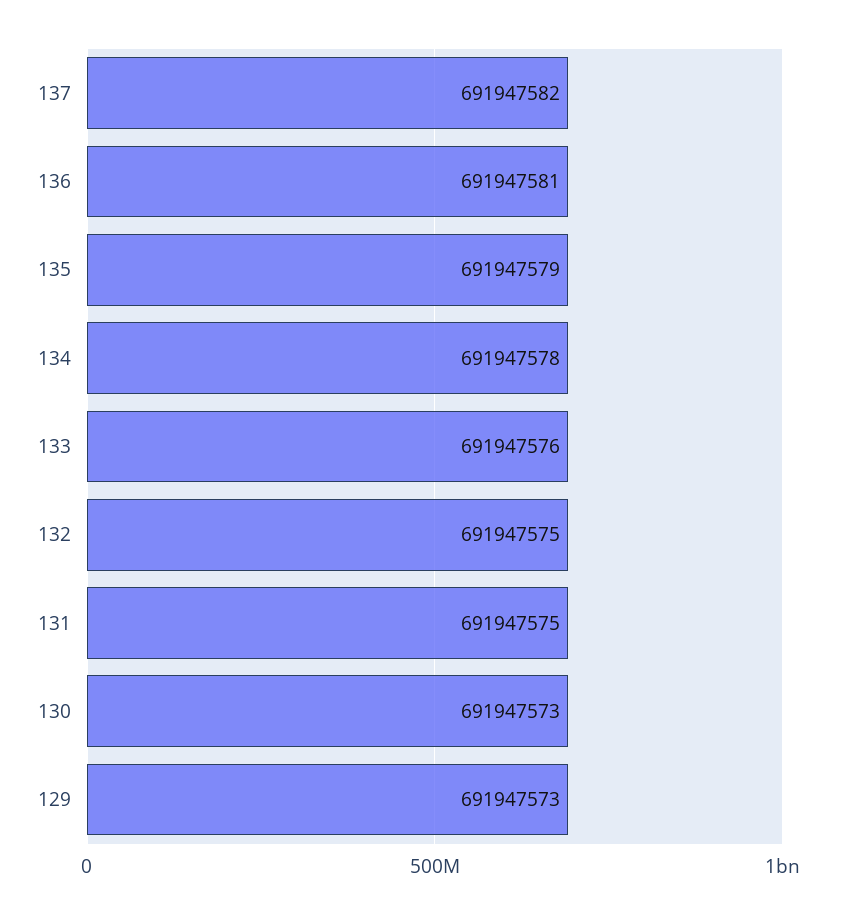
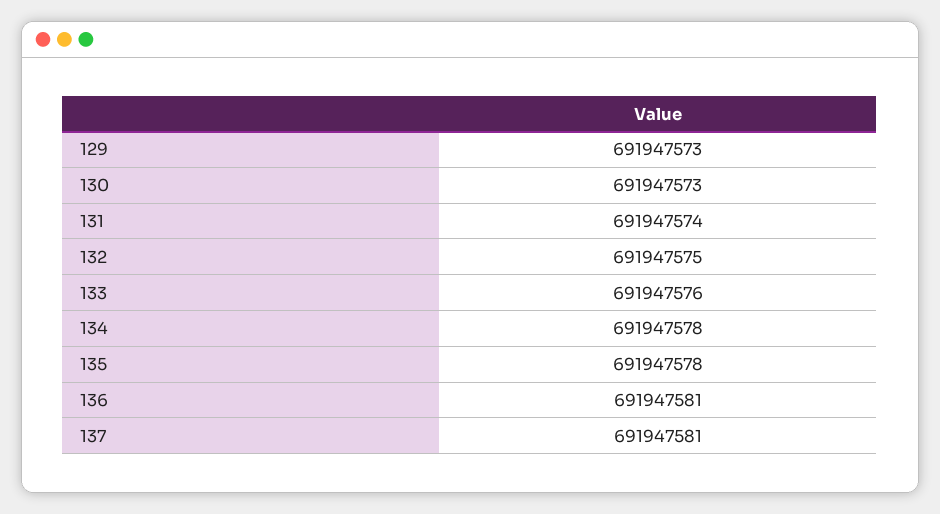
137: 691947582 -> 691947581
135: 691947579 -> 691947578
131: 691947575 -> 691947574

